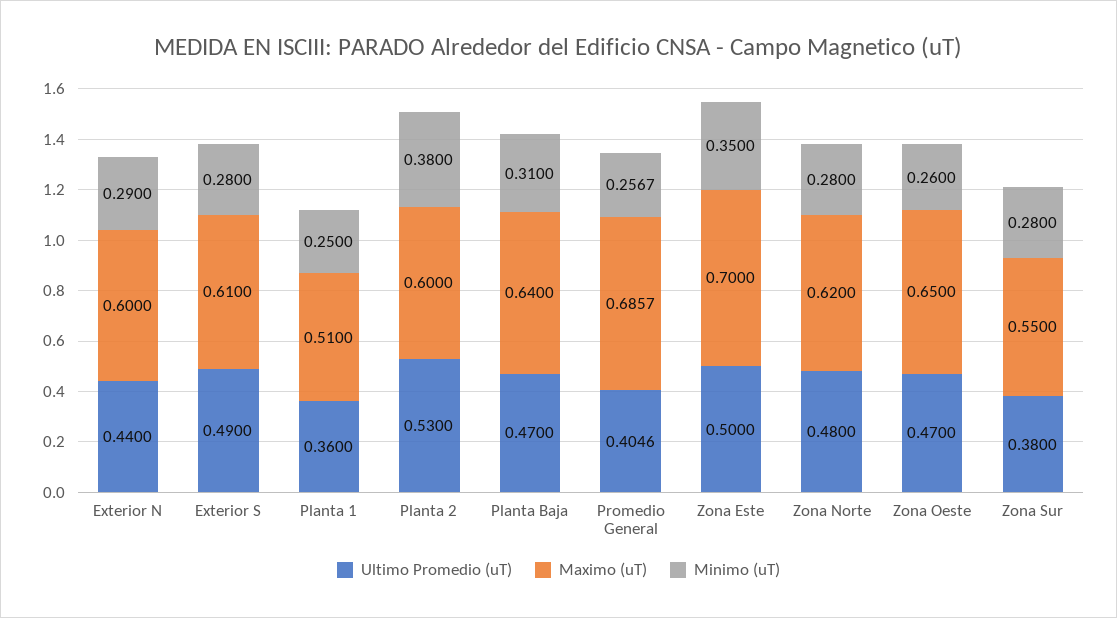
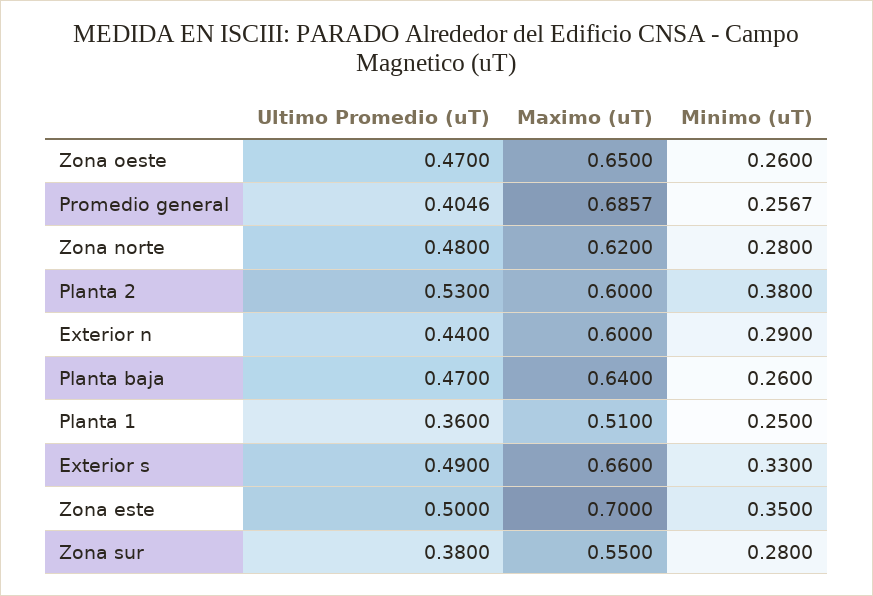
Maximo (uT), Exterior S: 0.61 -> 0.66
Minimo (uT), Exterior S: 0.28 -> 0.33
Minimo (uT), Planta Baja: 0.31 -> 0.26

